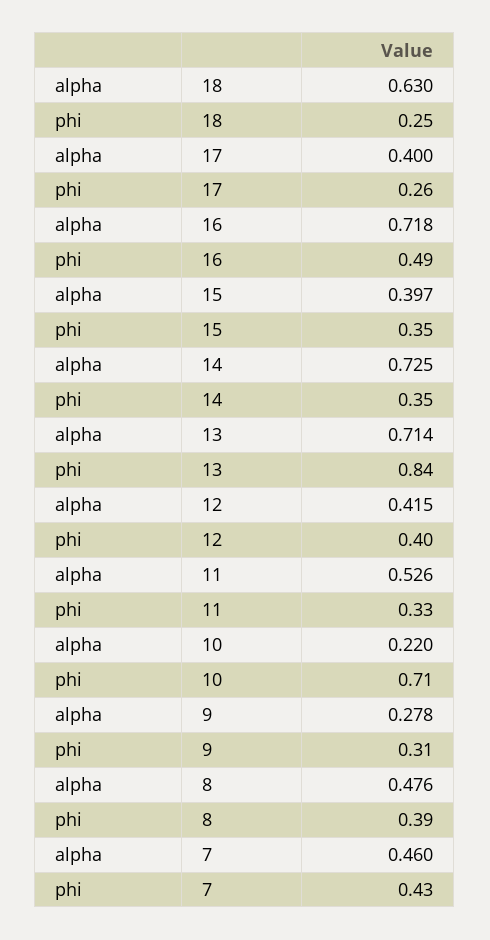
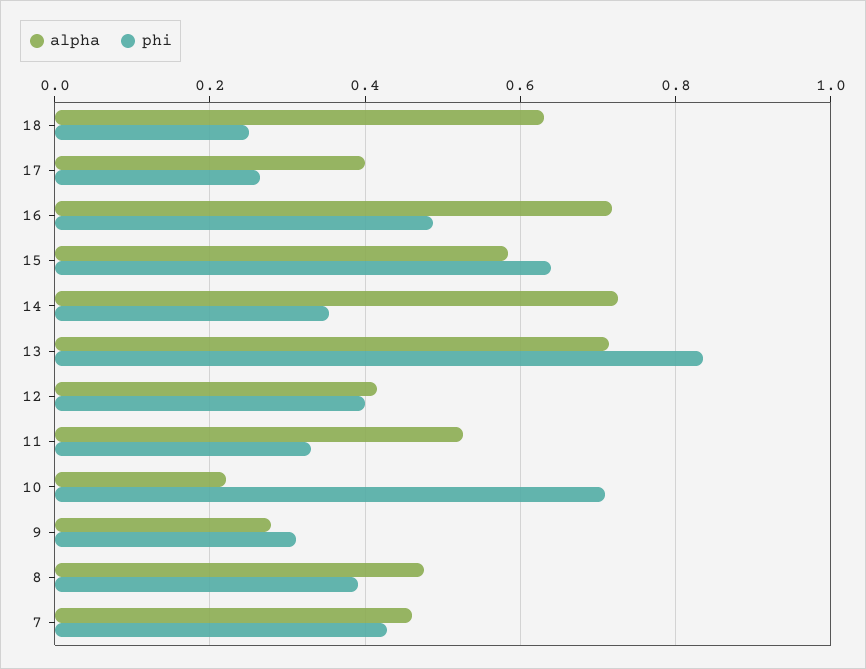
alpha, 15: 0.397 -> 0.58
phi, 15: 0.35 -> 0.64

